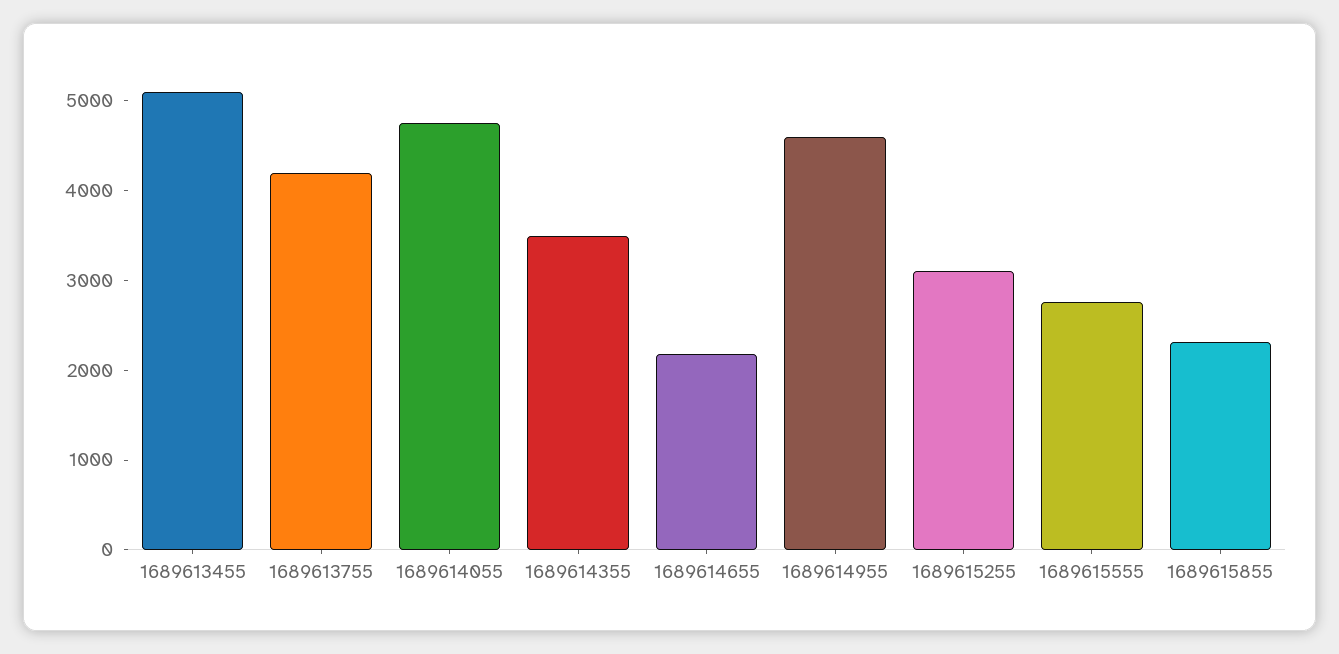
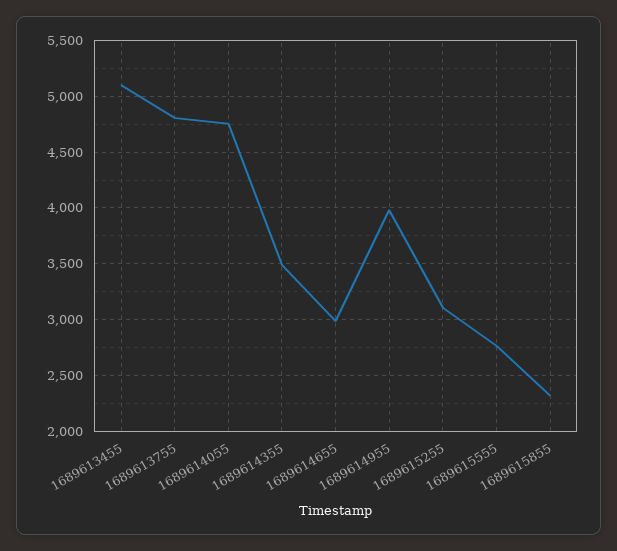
1689613755: 4200 -> 4800
1689614655: 2200 -> 3000
1689614955: 4600 -> 4000

